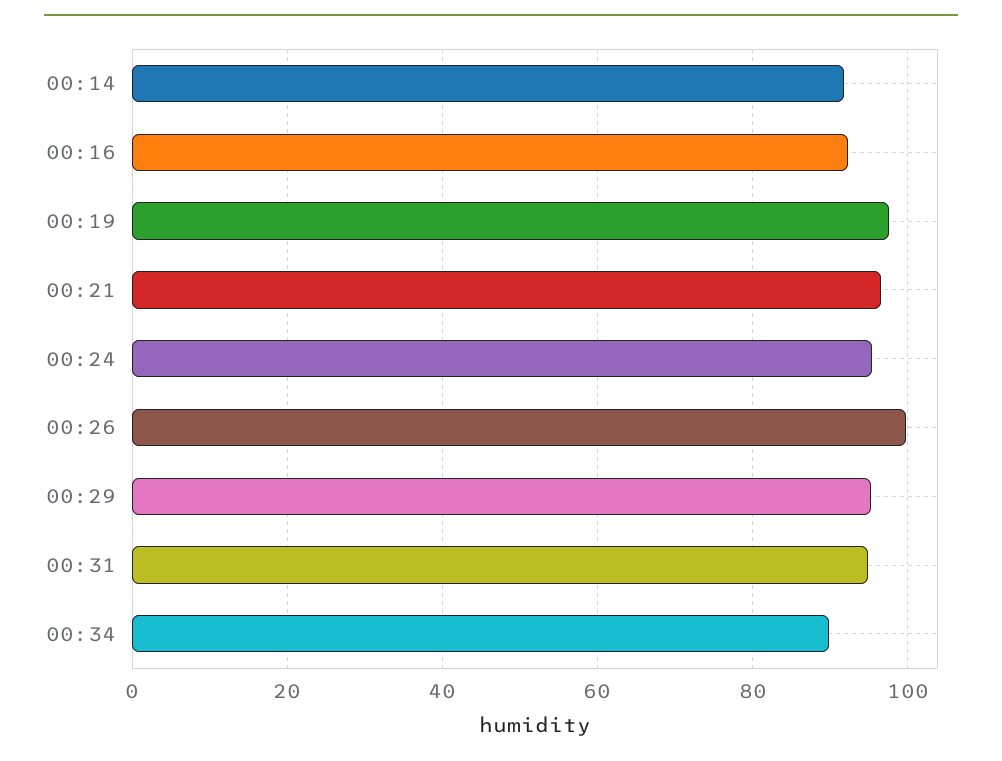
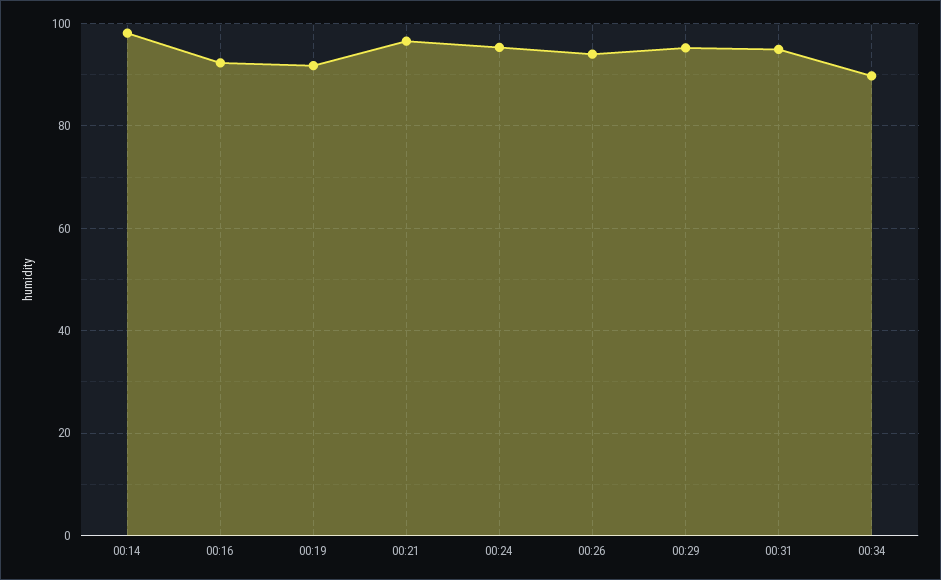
00:14: 92 -> 98
00:19: 98 -> 92
00:26: 100 -> 94

